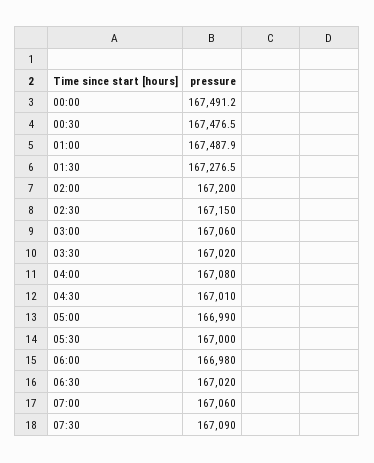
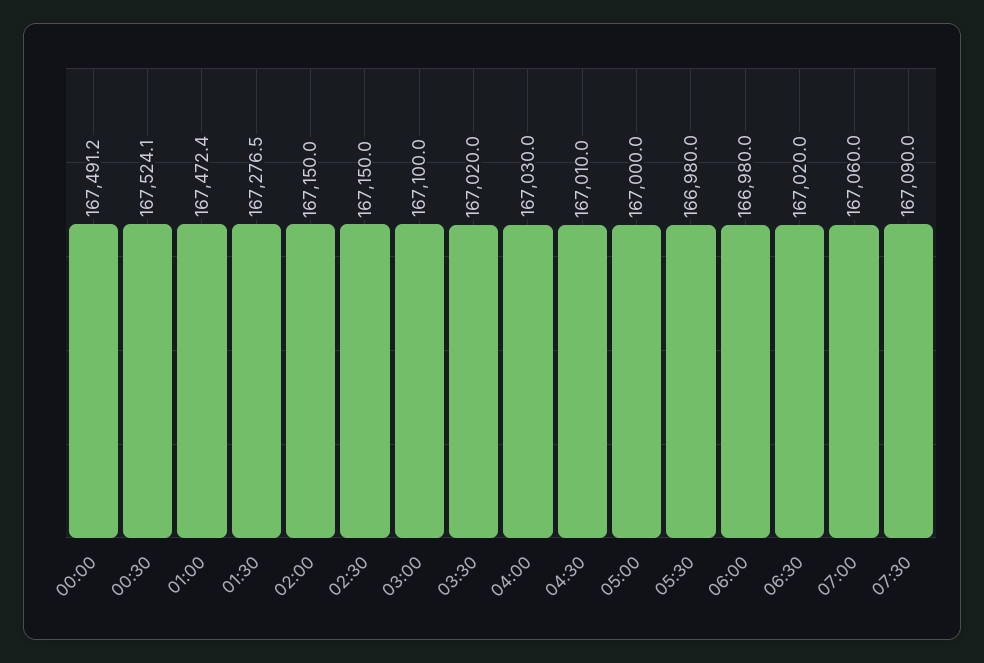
00:30: 167476.5 -> 167524.1
01:00: 167487.9 -> 167472.4
02:00: 167200 -> 167150
03:00: 167060 -> 167100
04:00: 167080 -> 167030
05:00: 166990 -> 167000
05:30: 167000 -> 166980

